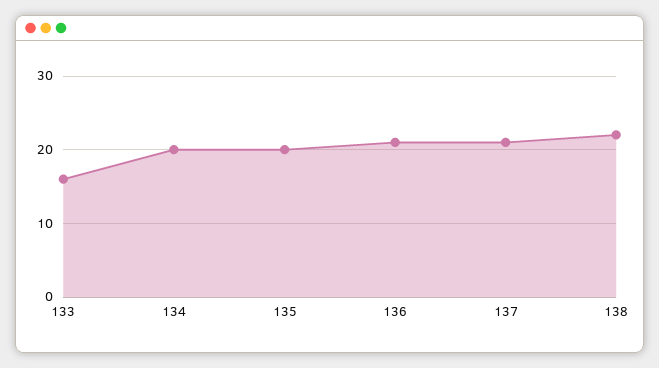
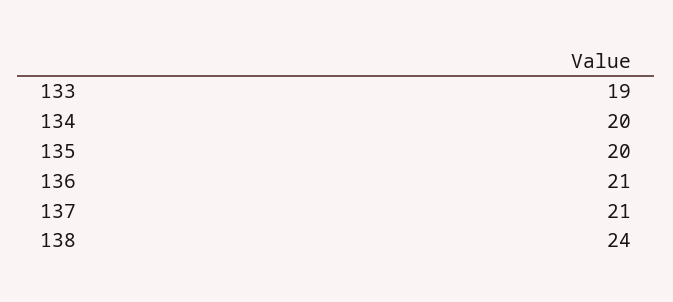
133: 16 -> 19
138: 22 -> 24

